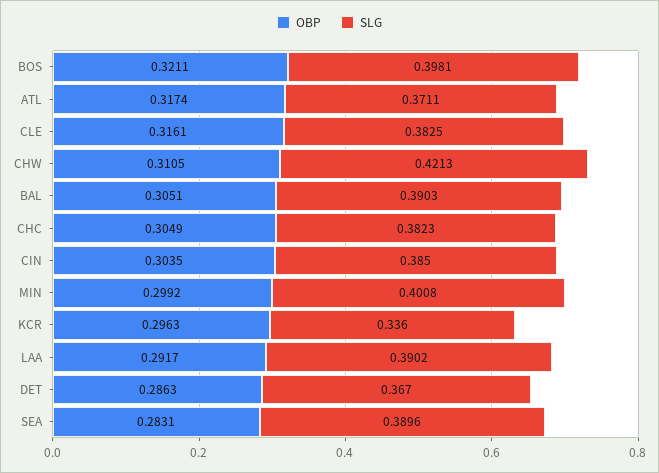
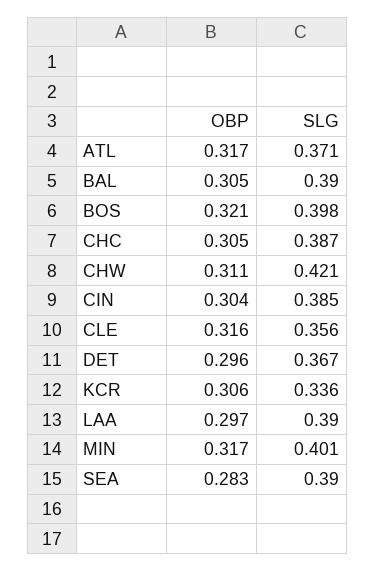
SLG, CLE: 0.3825 -> 0.356
SLG, CHC: 0.3823 -> 0.387
OBP, MIN: 0.2992 -> 0.317
OBP, KCR: 0.2963 -> 0.306
OBP, LAA: 0.2917 -> 0.297
OBP, DET: 0.2863 -> 0.296

